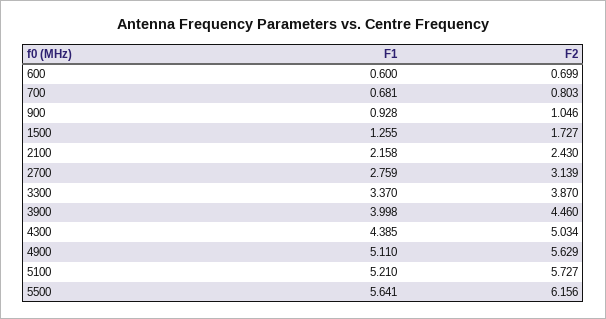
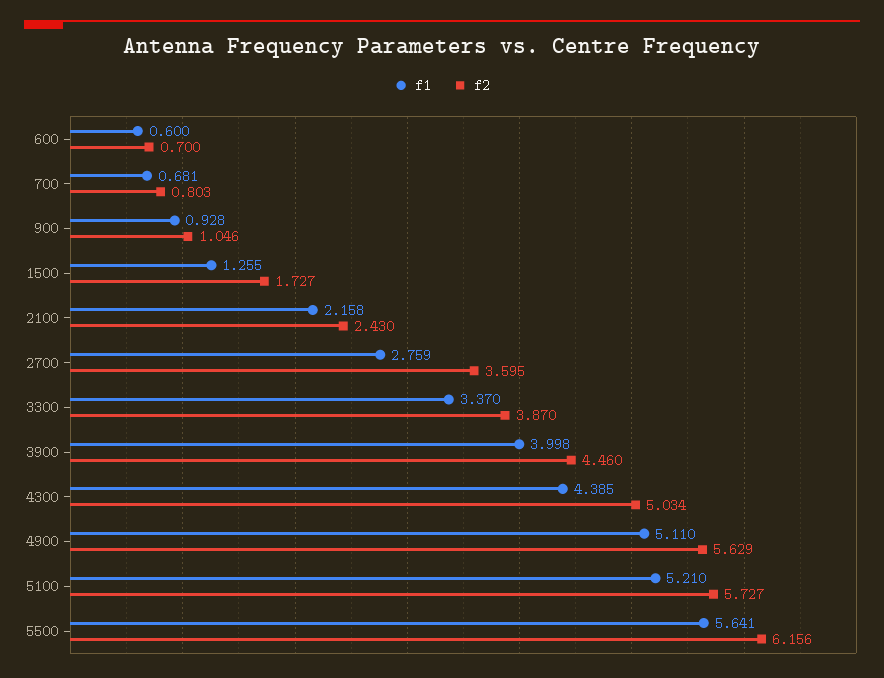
F2, 600: 0.699 -> 0.7
F2, 2700: 3.139 -> 3.595

